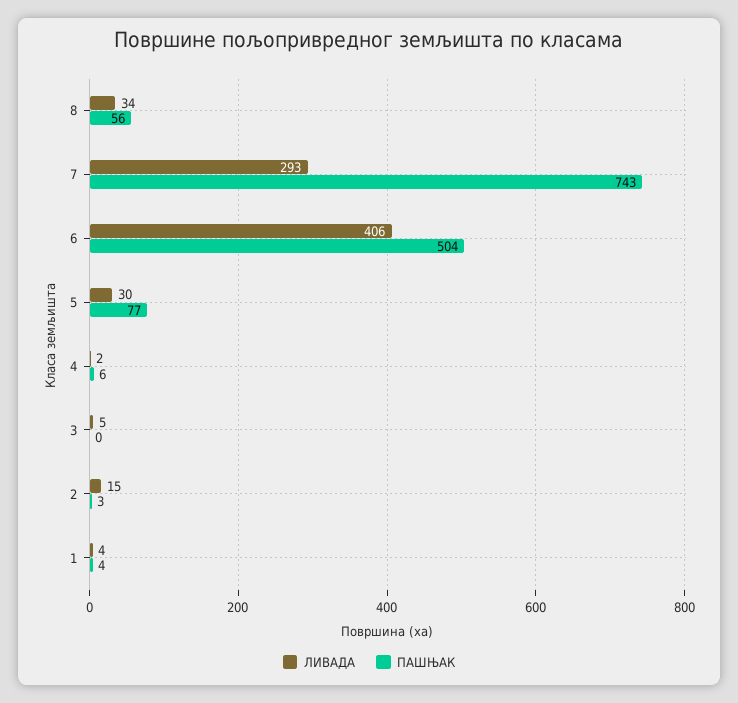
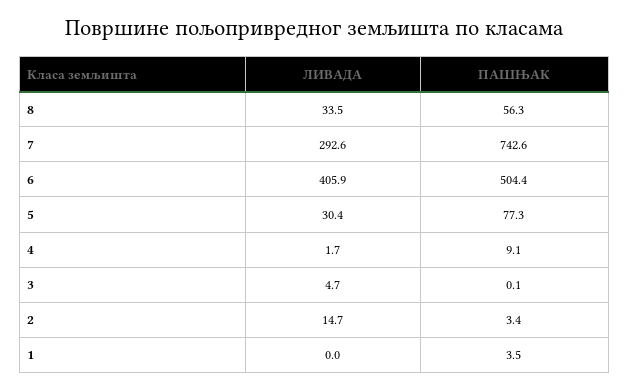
ПАШЊАК, 4: 6 -> 9.1
ЛИВАДА, 1: 4 -> 0

